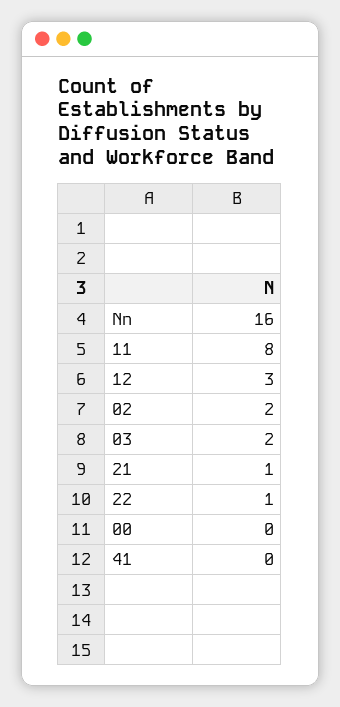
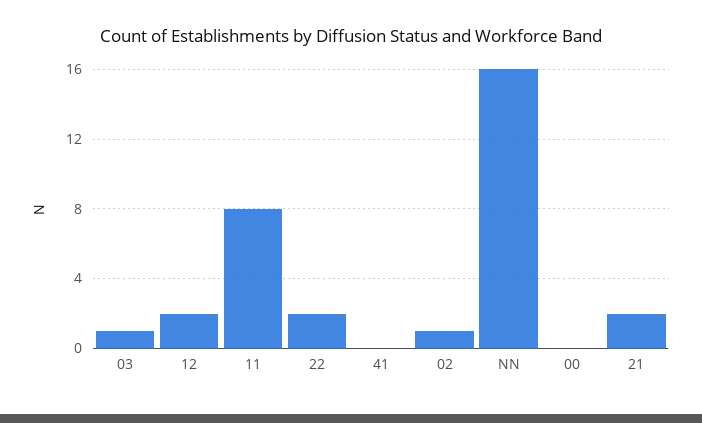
12: 3 -> 2
02: 2 -> 1
03: 2 -> 1
21: 1 -> 2
22: 1 -> 2

